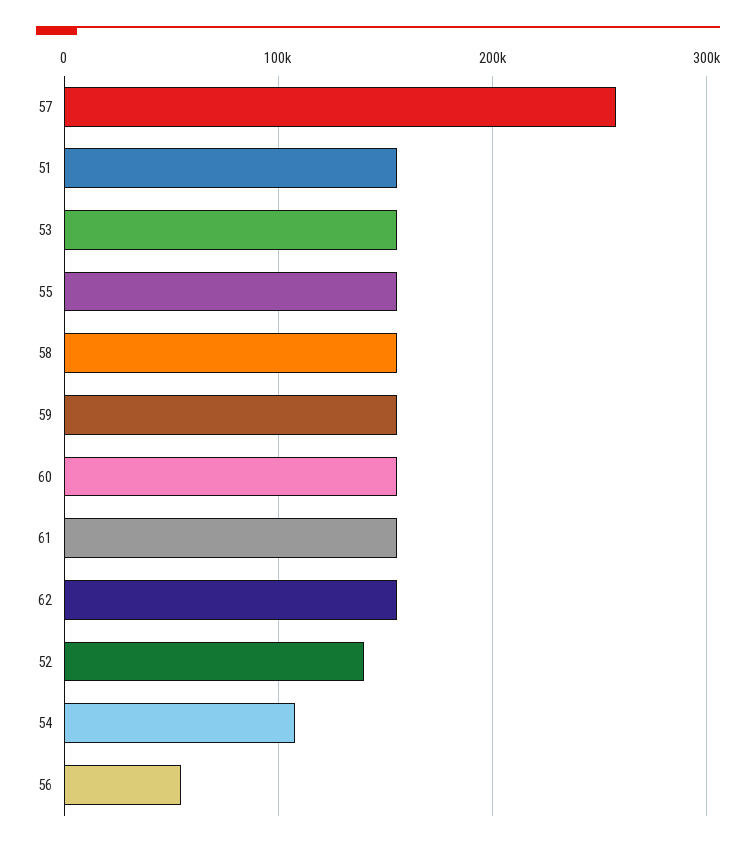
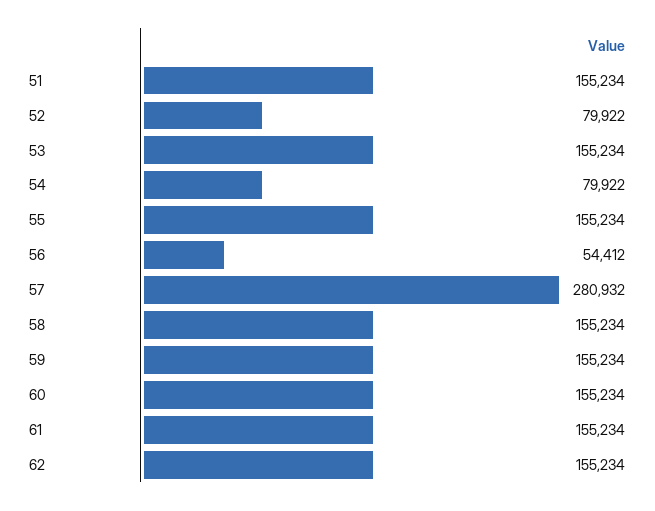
57: 260000 -> 280932
52: 140000 -> 79922
54: 110000 -> 79922

